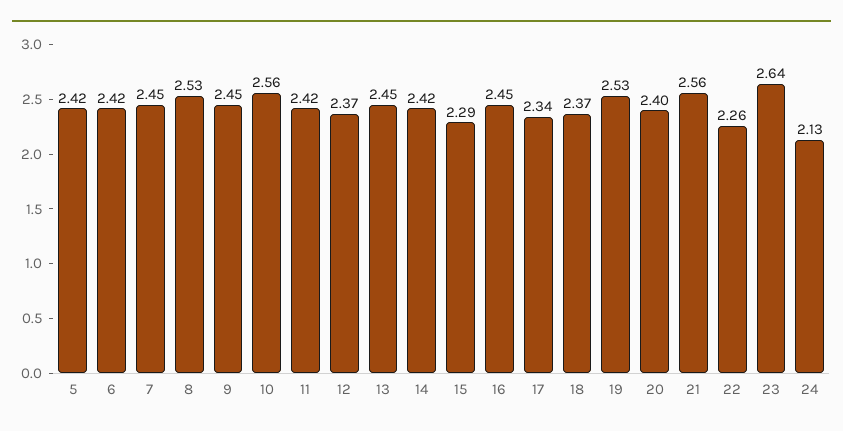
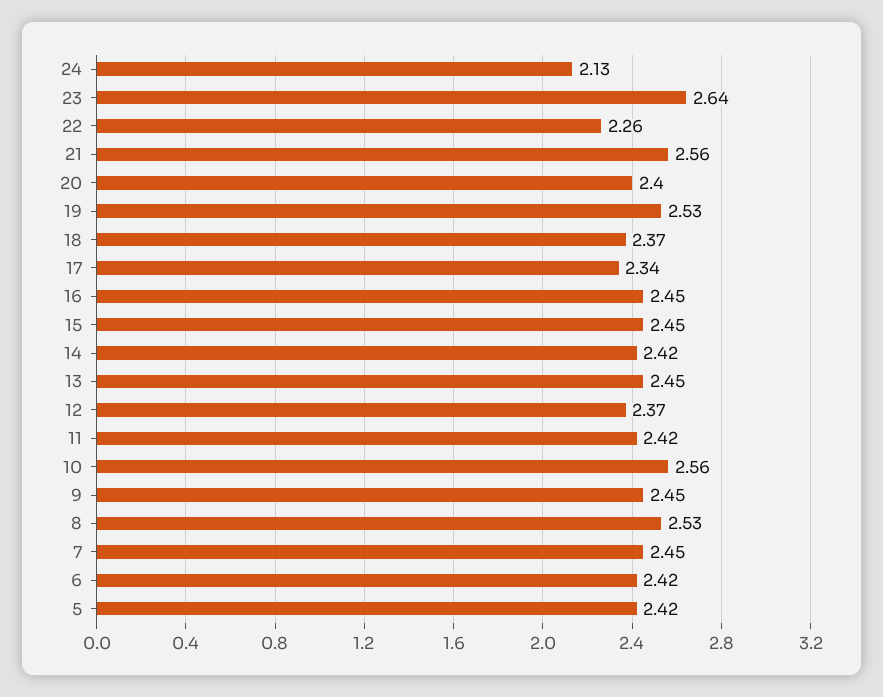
15: 2.29 -> 2.45

